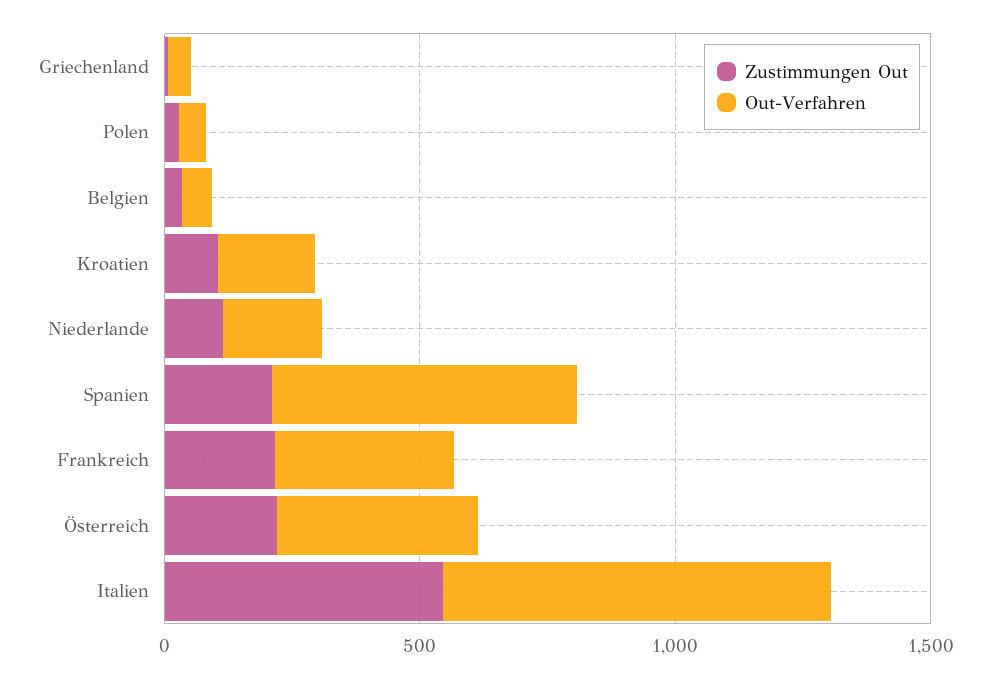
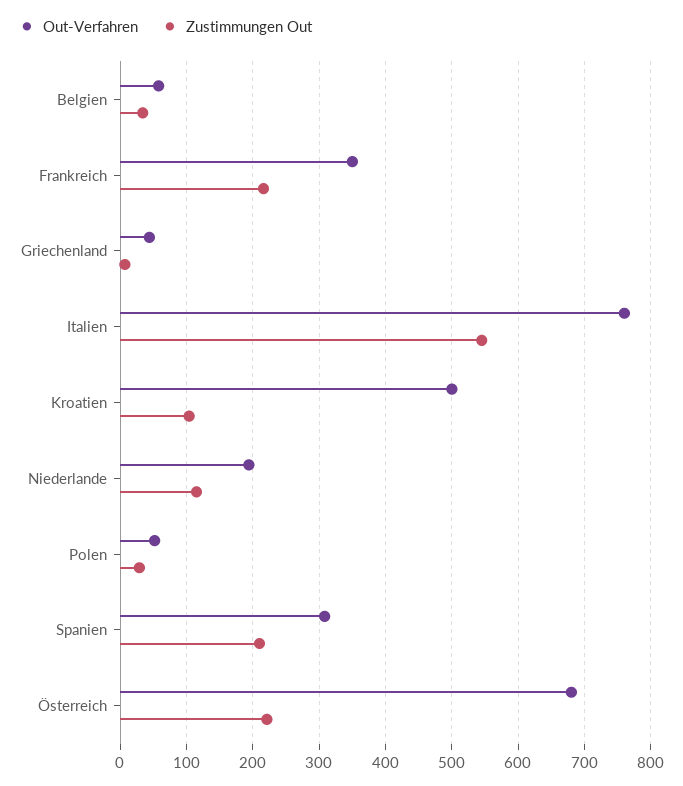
Out-Verfahren, Kroatien: 200 -> 500
Out-Verfahren, Spanien: 600 -> 310
Out-Verfahren, Österreich: 400 -> 680

